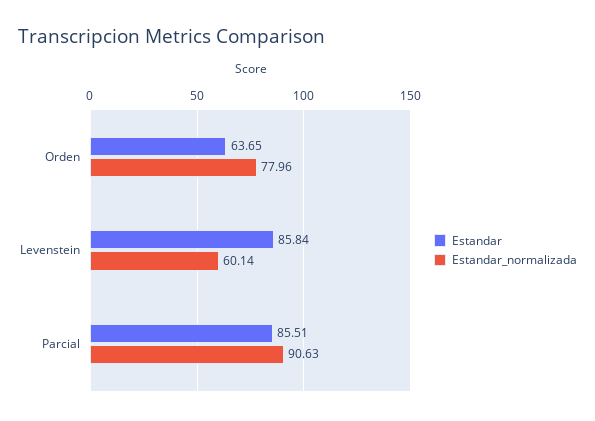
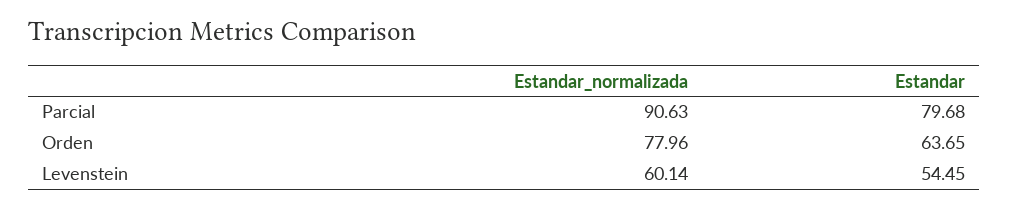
Estandar, Levenstein: 85.84 -> 54.45
Estandar, Parcial: 85.51 -> 79.68

